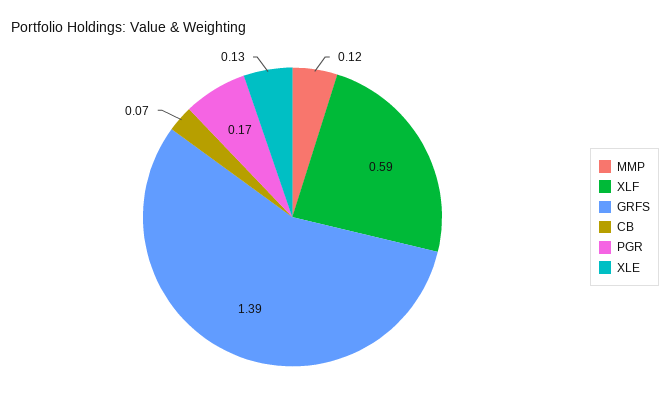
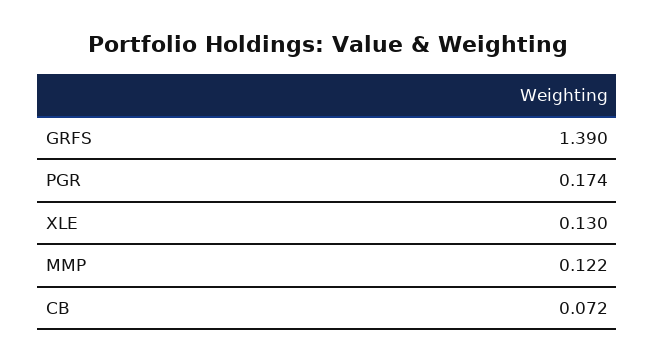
XLF: 0.59 -> none

